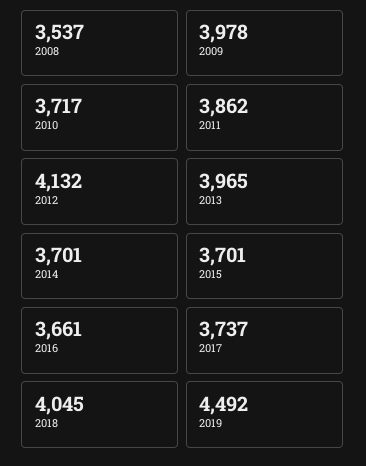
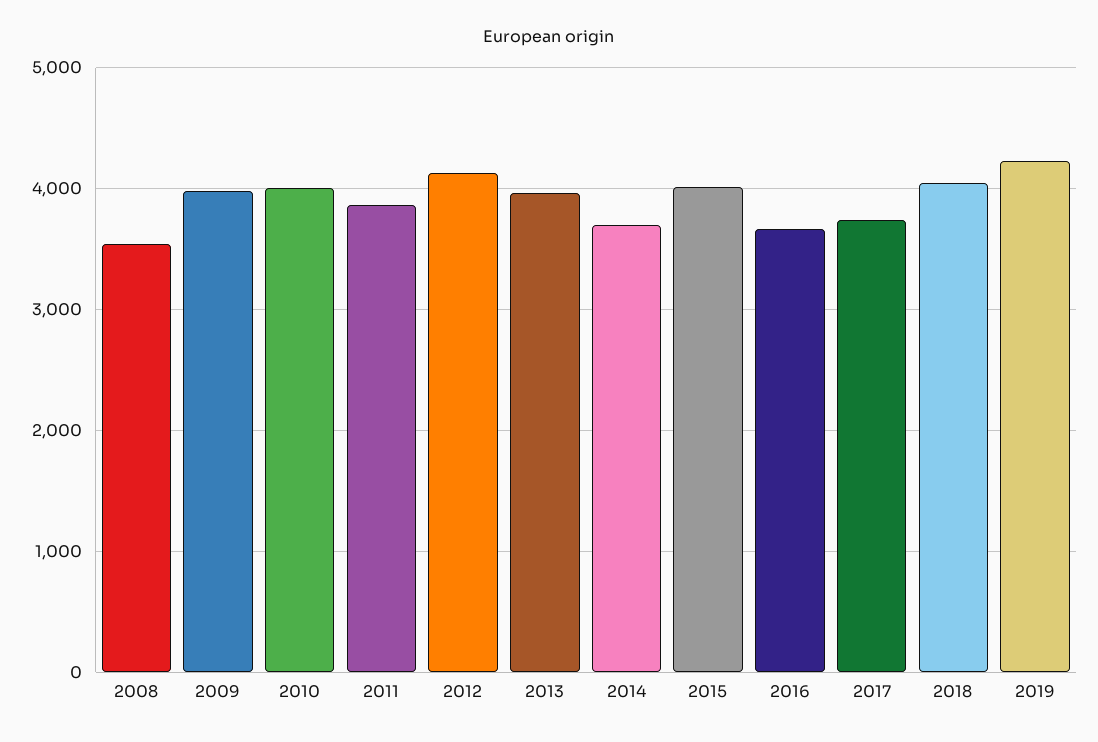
2010: 3717 -> 4000
2015: 3701 -> 4000
2019: 4492 -> 4200

